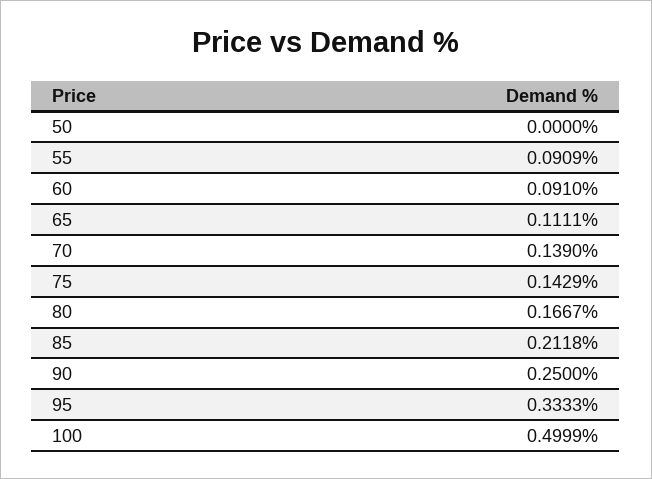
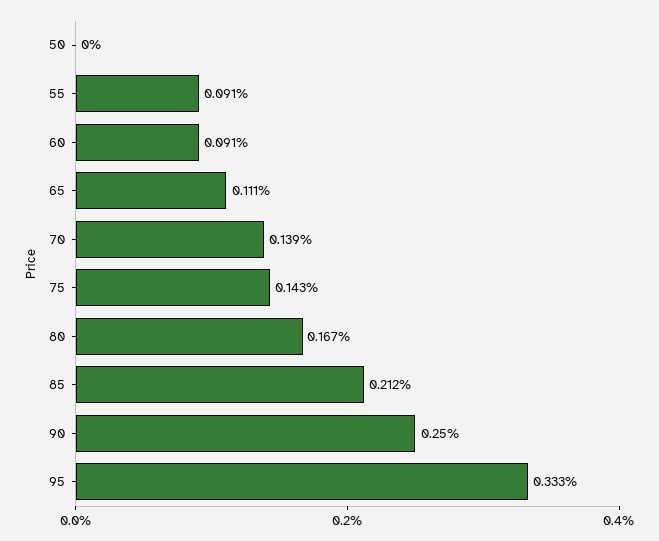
100: 0.4999 -> none

